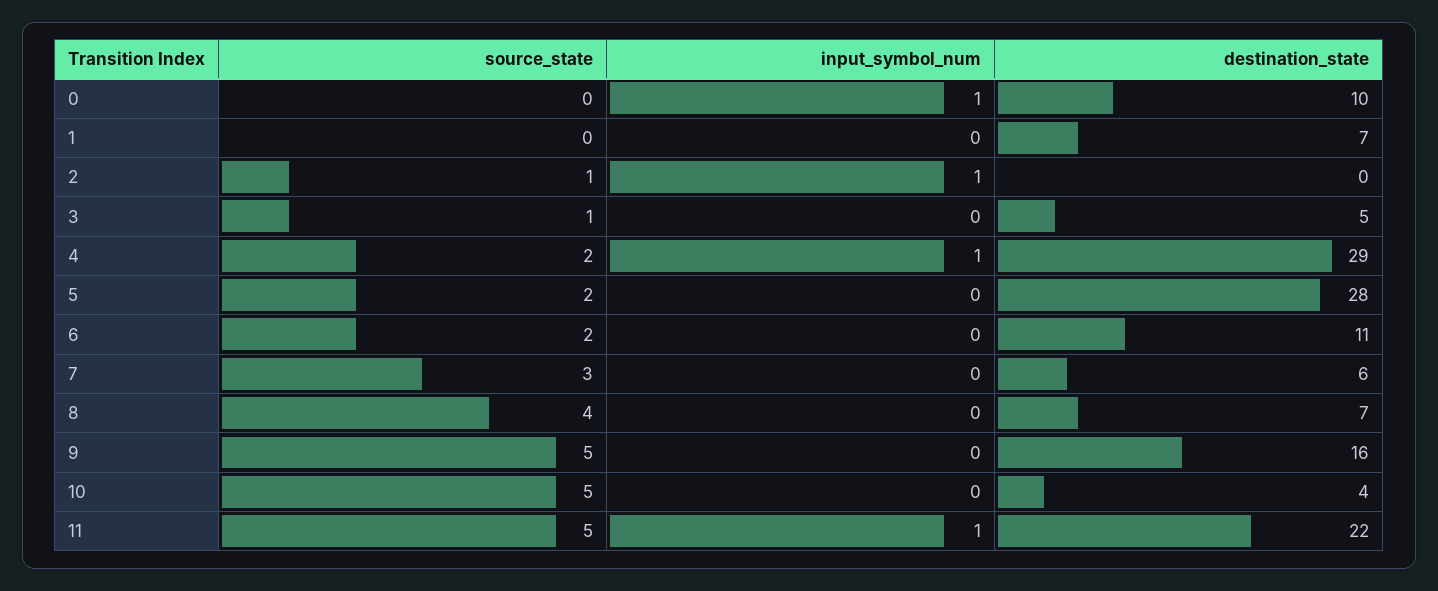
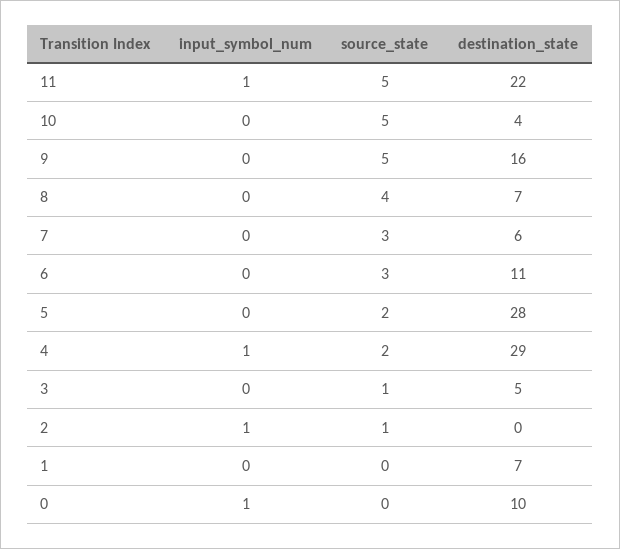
source_state, 6: 2 -> 3

